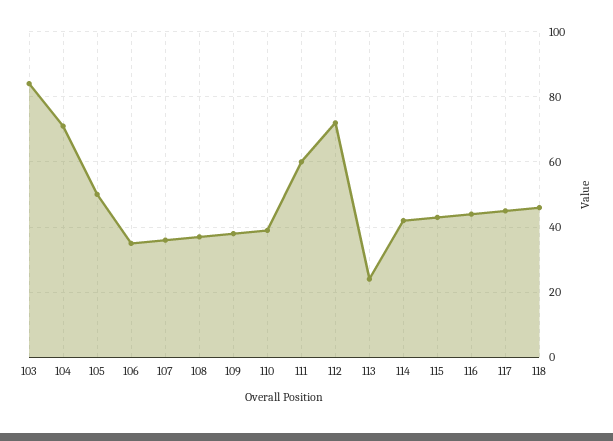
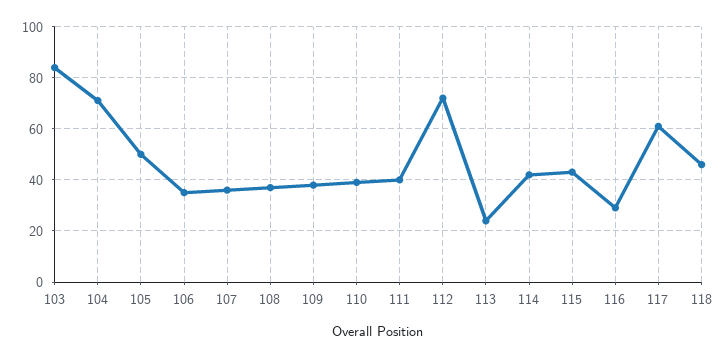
111: 60 -> 40
116: 45 -> 30
117: 45 -> 60

